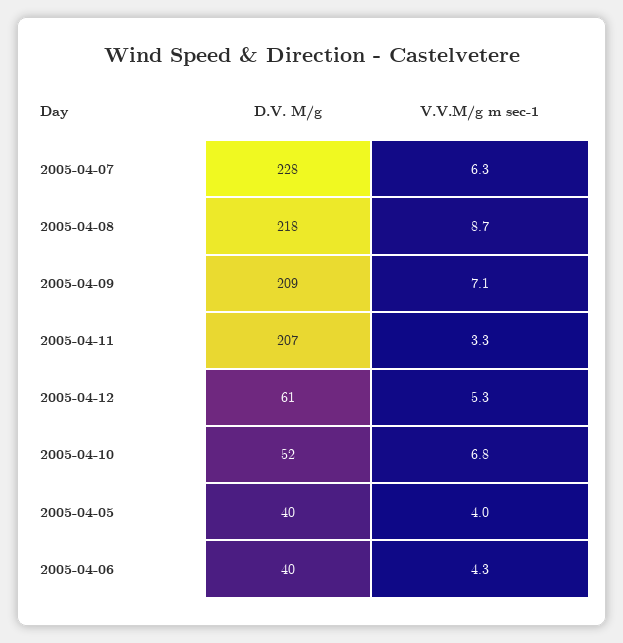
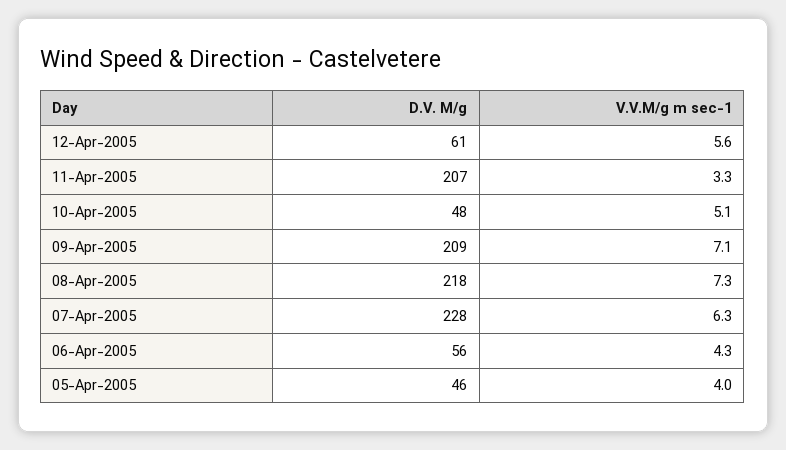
V.V.M/g m sec-1, 2005-04-08: 8.7 -> 7.3
V.V.M/g m sec-1, 2005-04-12: 5.3 -> 5.6
D.V. M/g, 2005-04-10: 52 -> 48
V.V.M/g m sec-1, 2005-04-10: 6.8 -> 5.1
D.V. M/g, 2005-04-05: 40 -> 46
D.V. M/g, 2005-04-06: 40 -> 56

